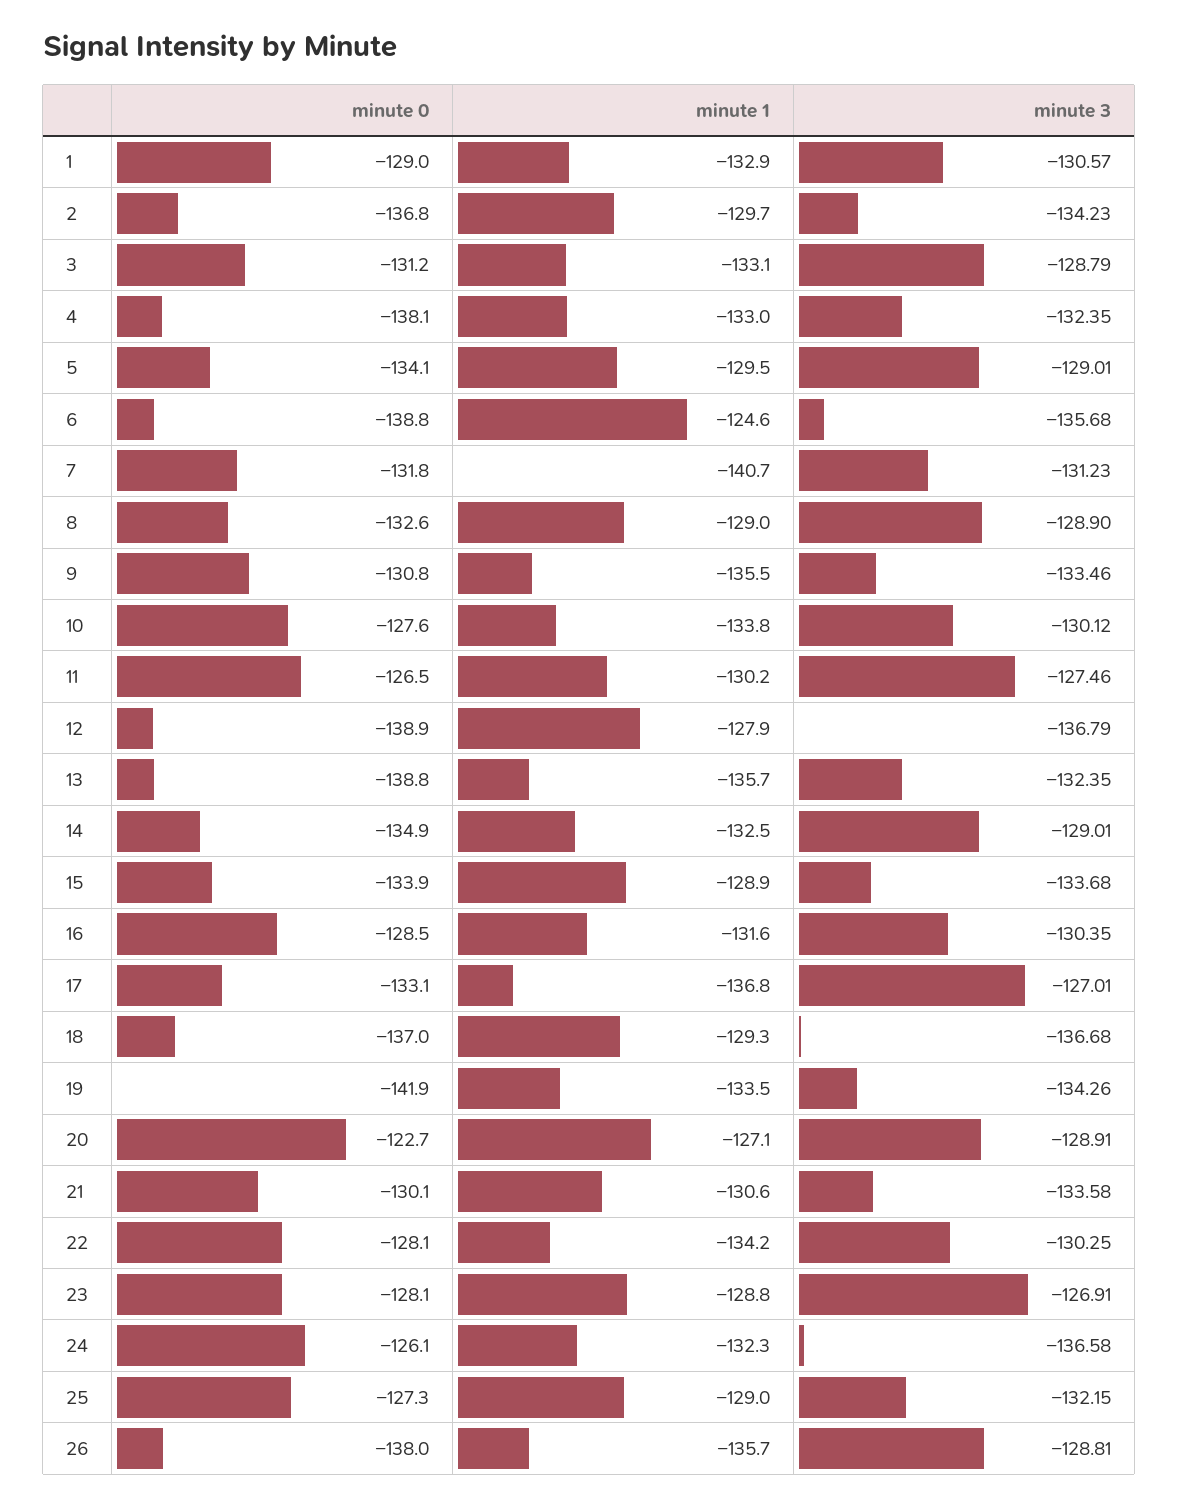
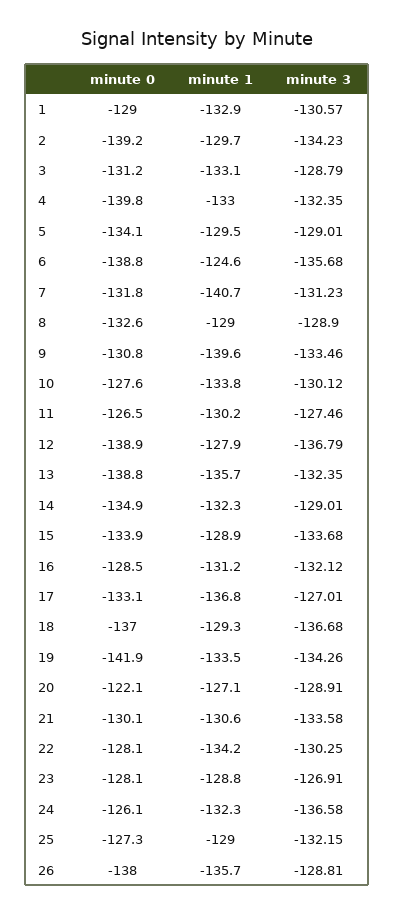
minute 0, 2: -136.8 -> -139.2
minute 0, 4: -138.1 -> -139.8
minute 1, 9: -135.5 -> -139.6
minute 1, 14: -132.5 -> -132.3
minute 1, 16: -131.6 -> -131.2
minute 3, 16: -130.35 -> -132.12
minute 0, 20: -122.7 -> -122.1

